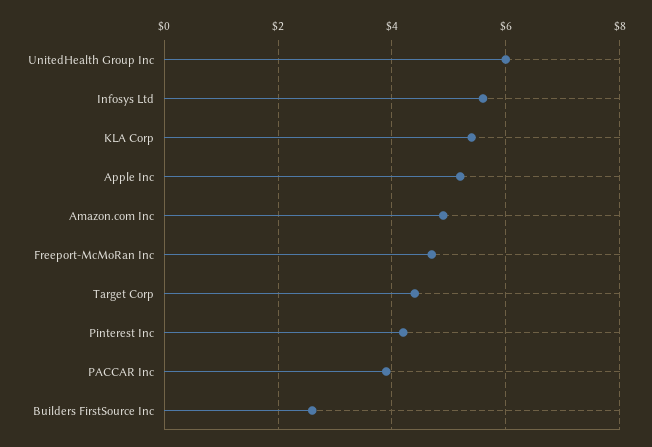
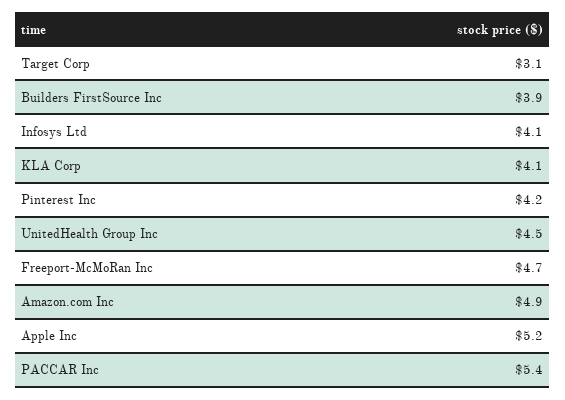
UnitedHealth Group Inc: 6 -> 4.5
Infosys Ltd: 5.5 -> 4.1
KLA Corp: 5.5 -> 4.1
Target Corp: 4.5 -> 3.1
PACCAR Inc: 4 -> 5.4
Builders FirstSource Inc: 2.5 -> 3.9

